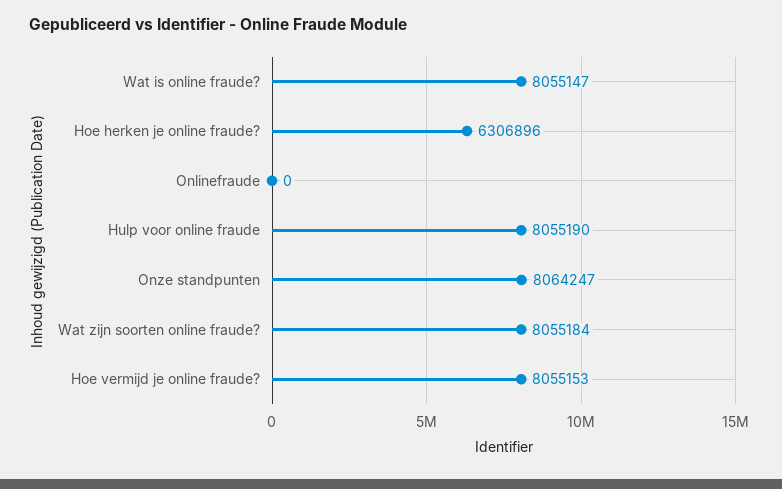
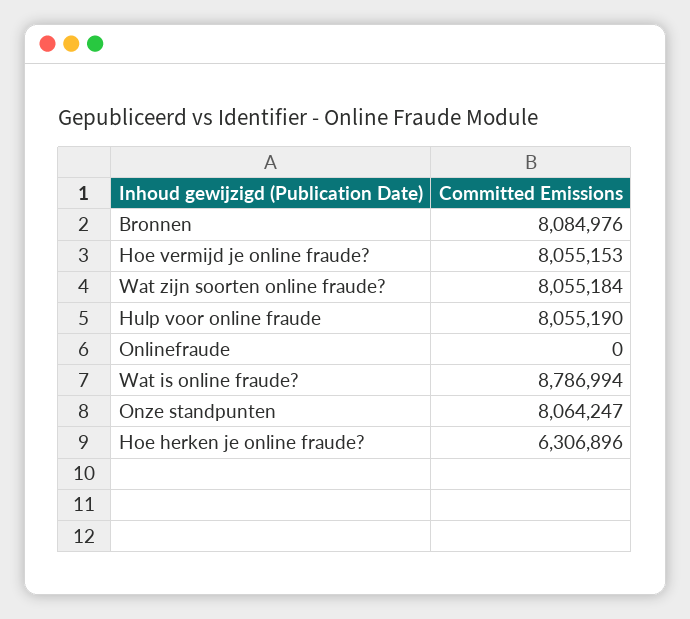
Wat is online fraude?: 8055147 -> 8786994
Bronnen: none -> 8084976

